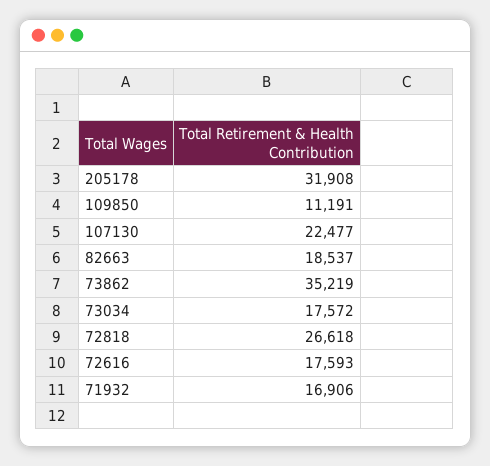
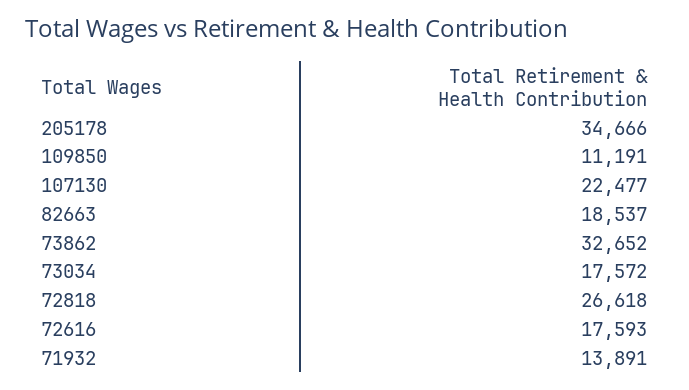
205178: 31908 -> 34666
73862: 35219 -> 32652
71932: 16906 -> 13891

